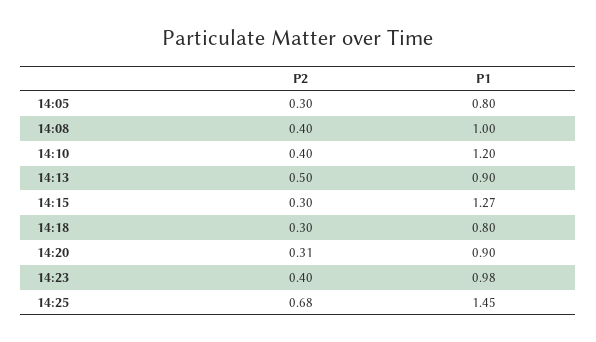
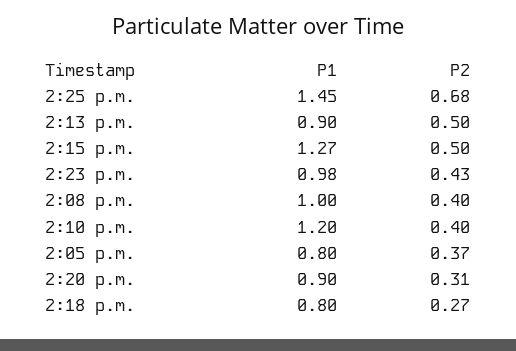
P2, 14:05: 0.3 -> 0.37
P2, 14:15: 0.3 -> 0.5
P2, 14:18: 0.3 -> 0.27
P2, 14:23: 0.4 -> 0.43

